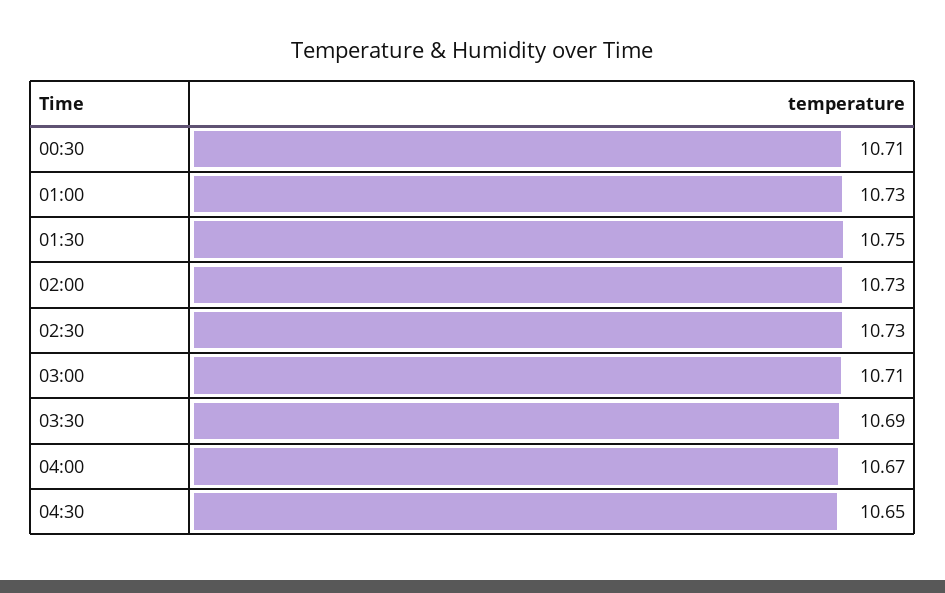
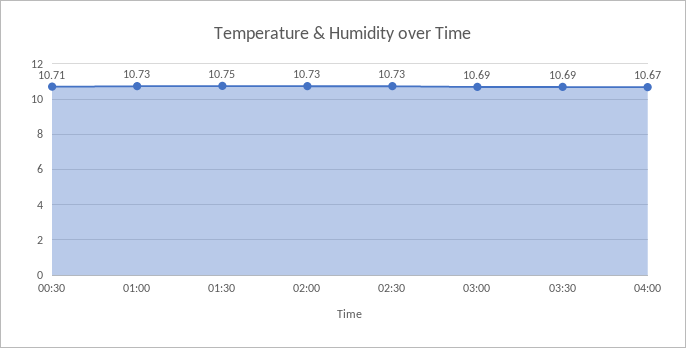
03:00: 10.71 -> 10.69
04:30: 10.65 -> none

